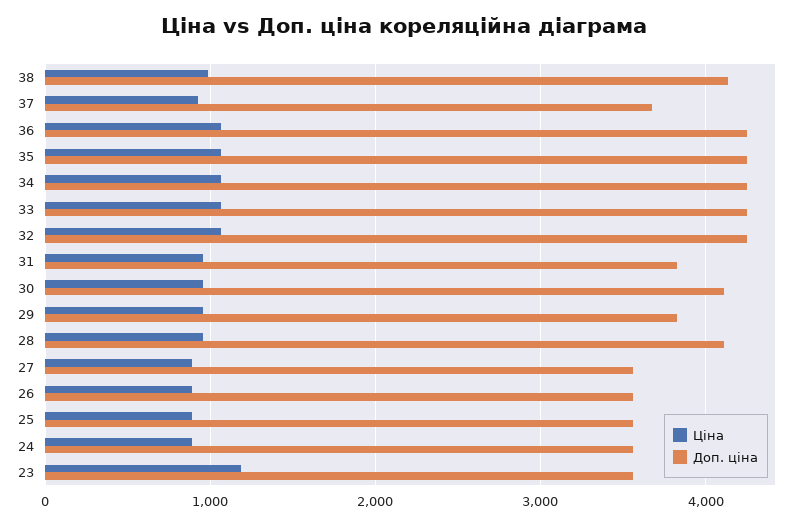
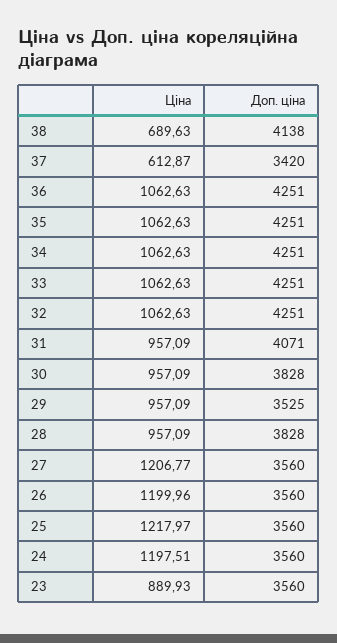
Ціна, 38: 1000 -> 689.63
Ціна, 37: 900 -> 612.87
Доп. ціна, 37: 3700 -> 3420
Доп. ціна, 31: 3800 -> 4071
Доп. ціна, 30: 4100 -> 3828
Доп. ціна, 29: 3800 -> 3525
Доп. ціна, 28: 4100 -> 3828
Ціна, 27: 900 -> 1206.77
Ціна, 26: 900 -> 1199.96
Ціна, 25: 900 -> 1217.97
Ціна, 24: 900 -> 1197.51
Ціна, 23: 1200 -> 889.93

